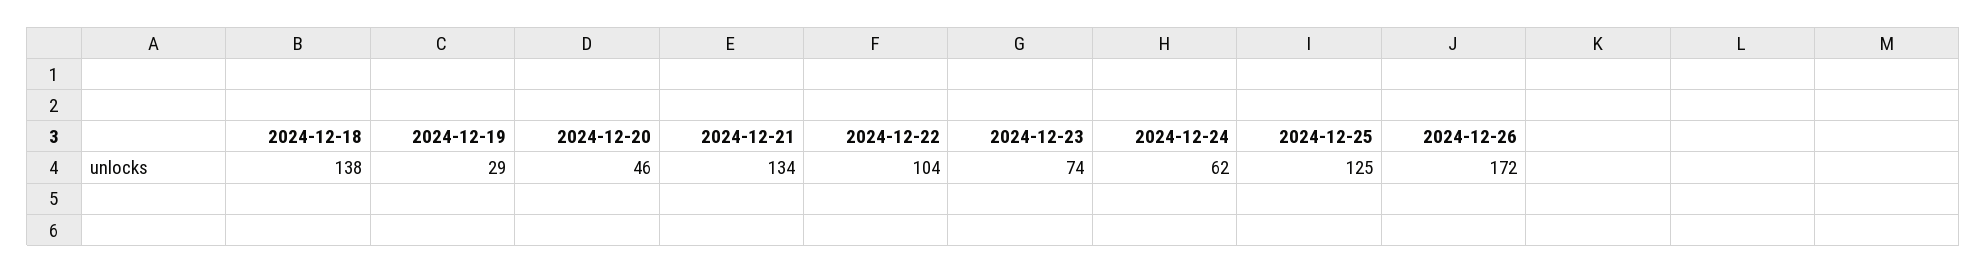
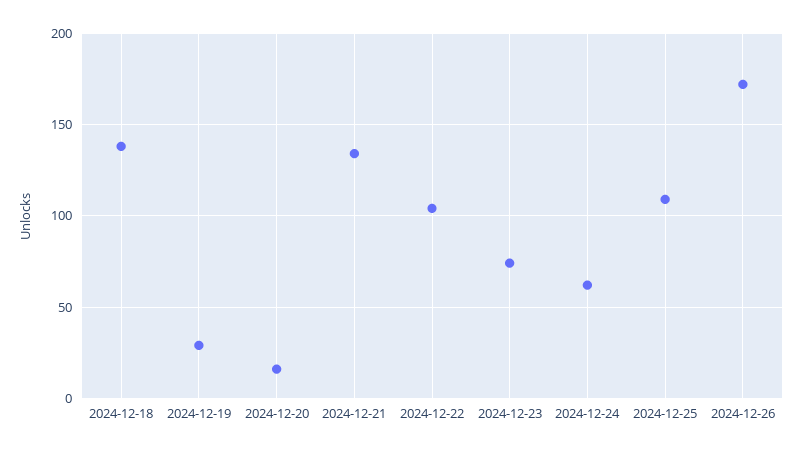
2024-12-20: 46 -> 15
2024-12-25: 125 -> 110

